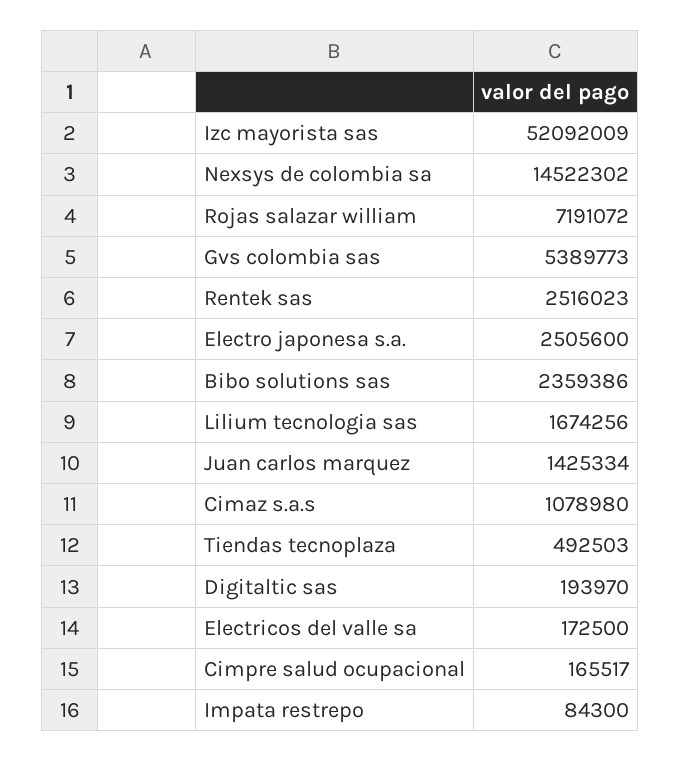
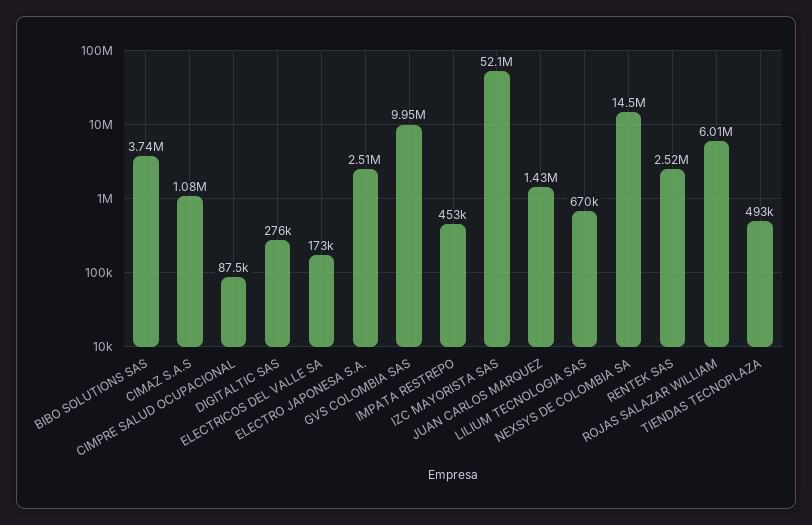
Rojas salazar william: 7191072 -> 6010000
Gvs colombia sas: 5389773 -> 9950000
Bibo solutions sas: 2359386 -> 3740000
Lilium tecnologia sas: 1674256 -> 670000
Digitaltic sas: 193970 -> 276000
Cimpre salud ocupacional: 165517 -> 87500
Impata restrepo: 84300 -> 453000

